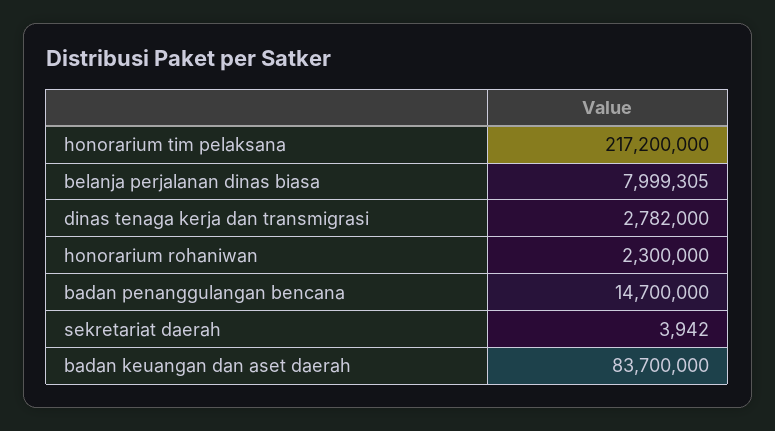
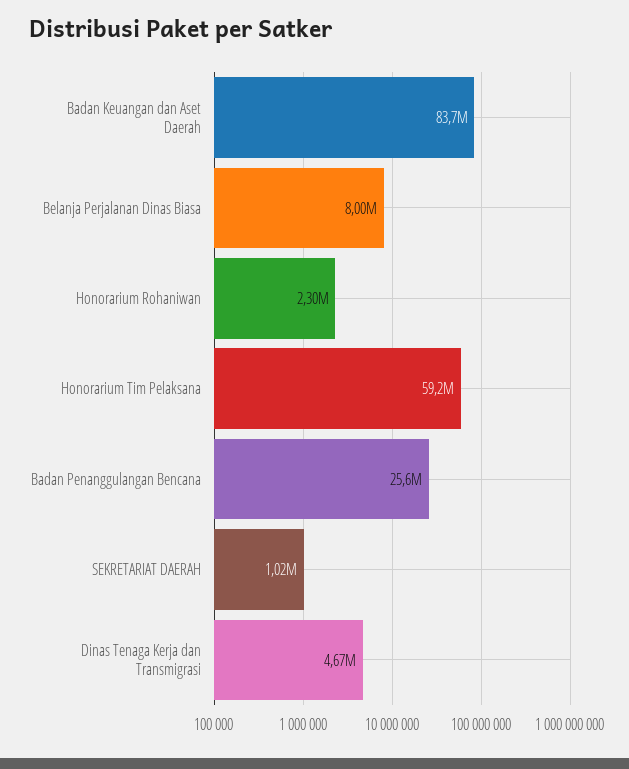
honorarium tim pelaksana: 217200000 -> 59200000
dinas tenaga kerja dan transmigrasi: 2782000 -> 4670000
badan penanggulangan bencana: 14700000 -> 25600000
sekretariat daerah: 3942 -> 1020000

